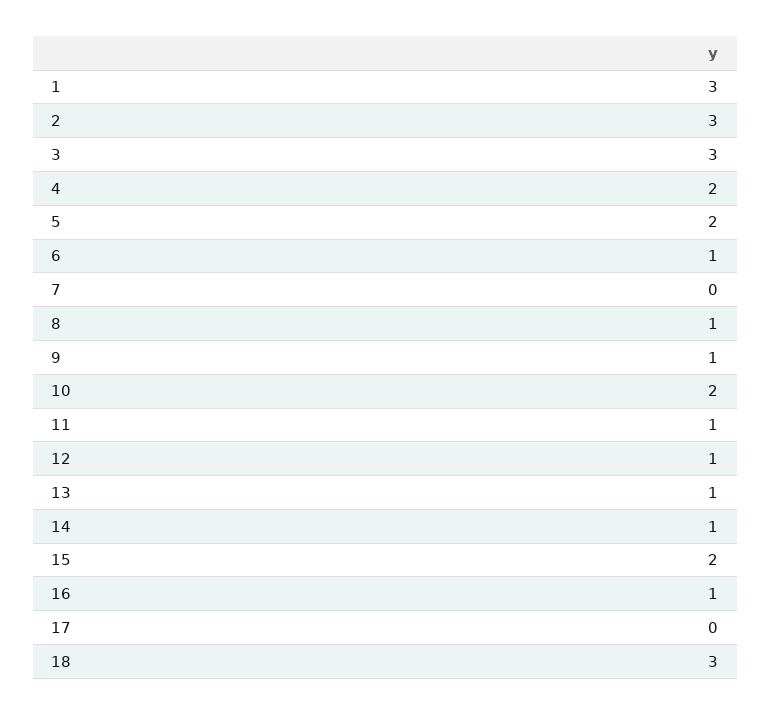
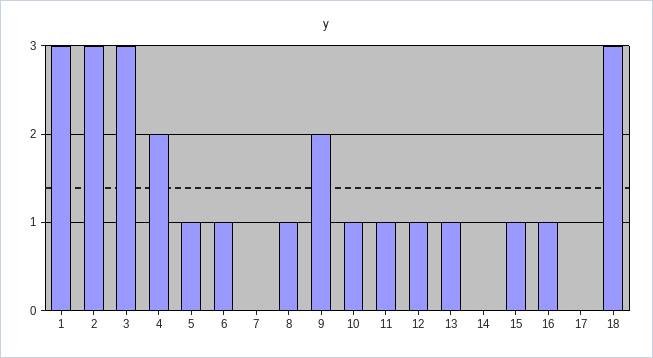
5: 2 -> 1
9: 1 -> 2
10: 2 -> 1
14: 1 -> 0
15: 2 -> 1

